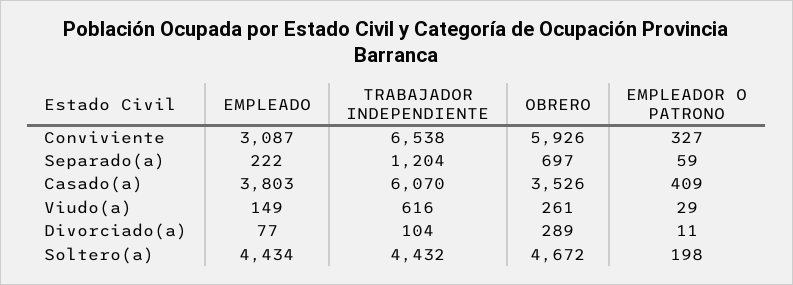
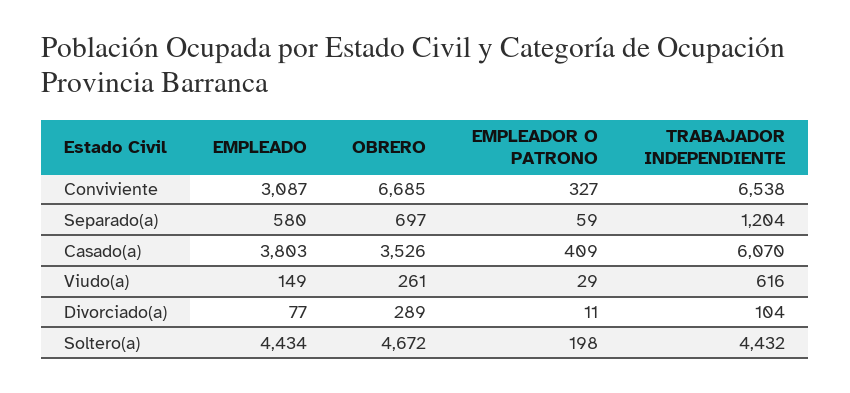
OBRERO, Conviviente: 5926 -> 6685
EMPLEADO, Separado(a): 222 -> 580

